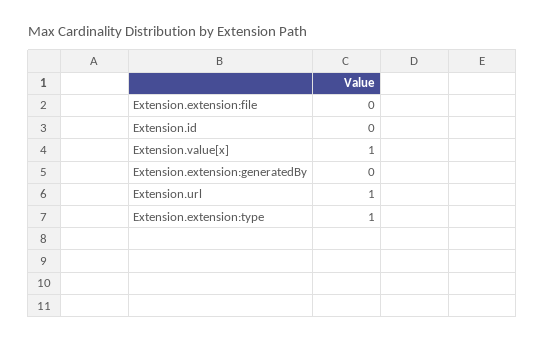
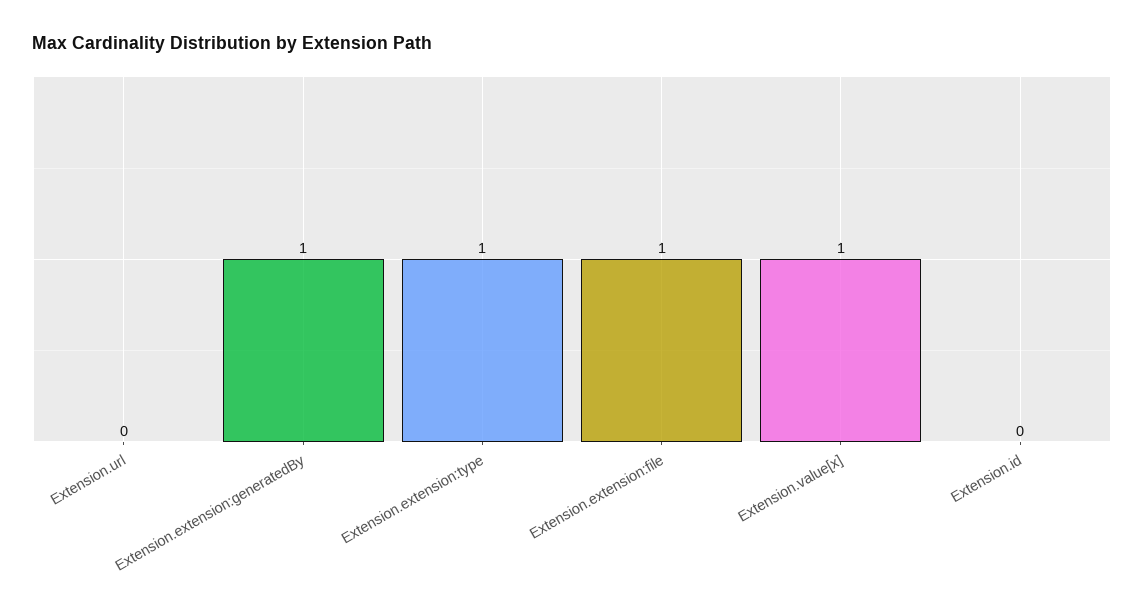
Extension.extension:file: 0 -> 1
Extension.extension:generatedBy: 0 -> 1
Extension.url: 1 -> 0

